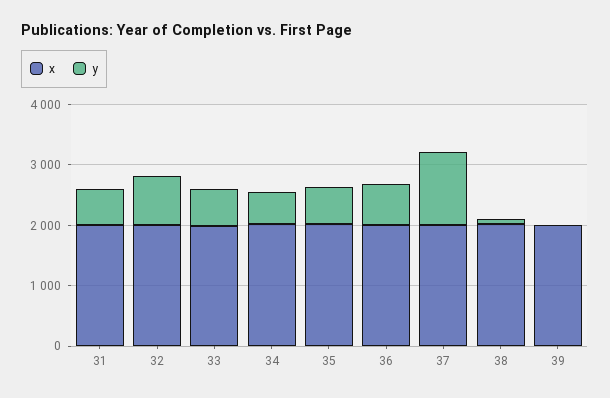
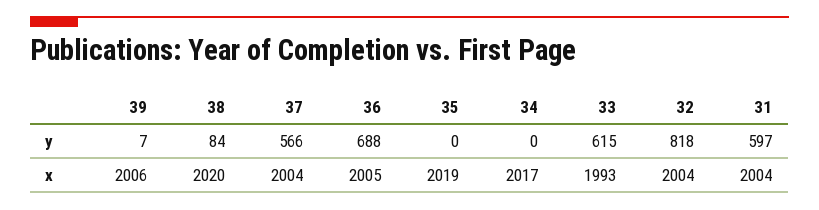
y, 34: 600 -> 0
y, 35: 600 -> 0
y, 37: 1200 -> 566

